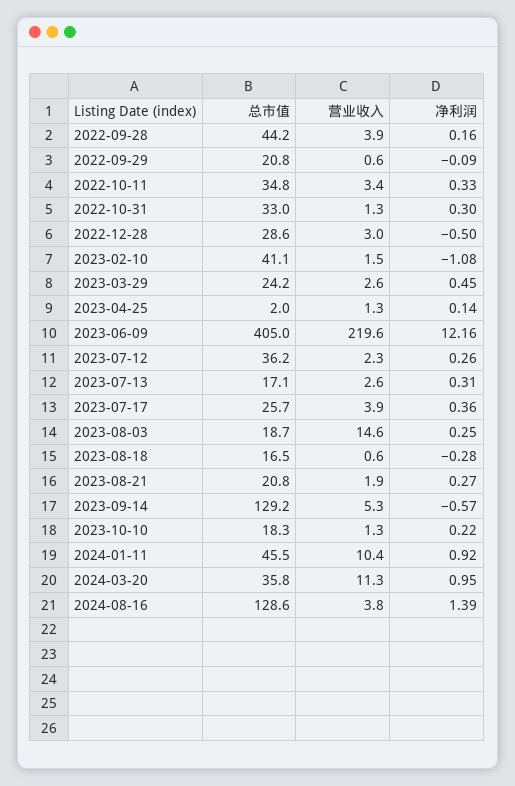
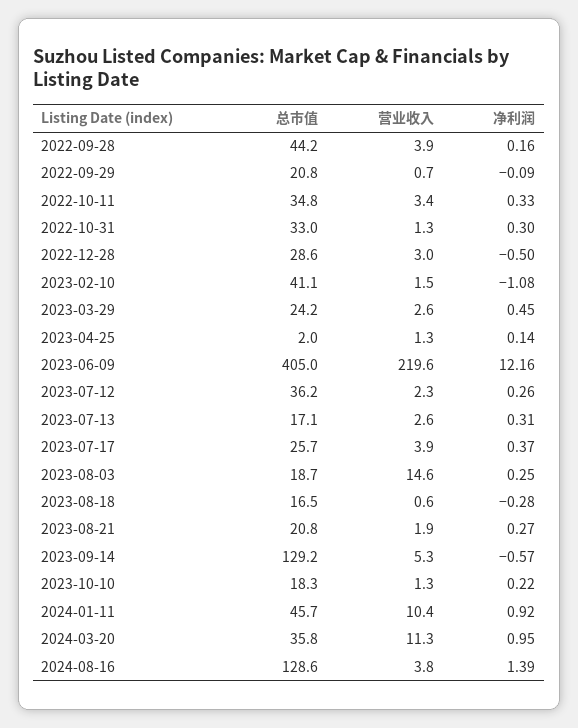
营业收入, 2022-09-29: 0.6 -> 0.7
净利润, 2023-07-17: 0.36 -> 0.37
总市值, 2024-01-11: 45.5 -> 45.7

